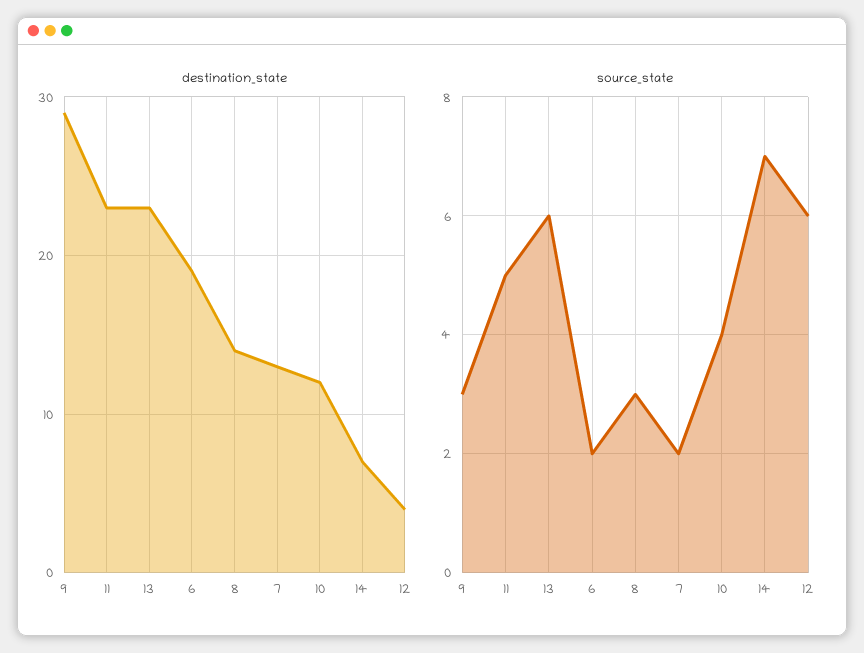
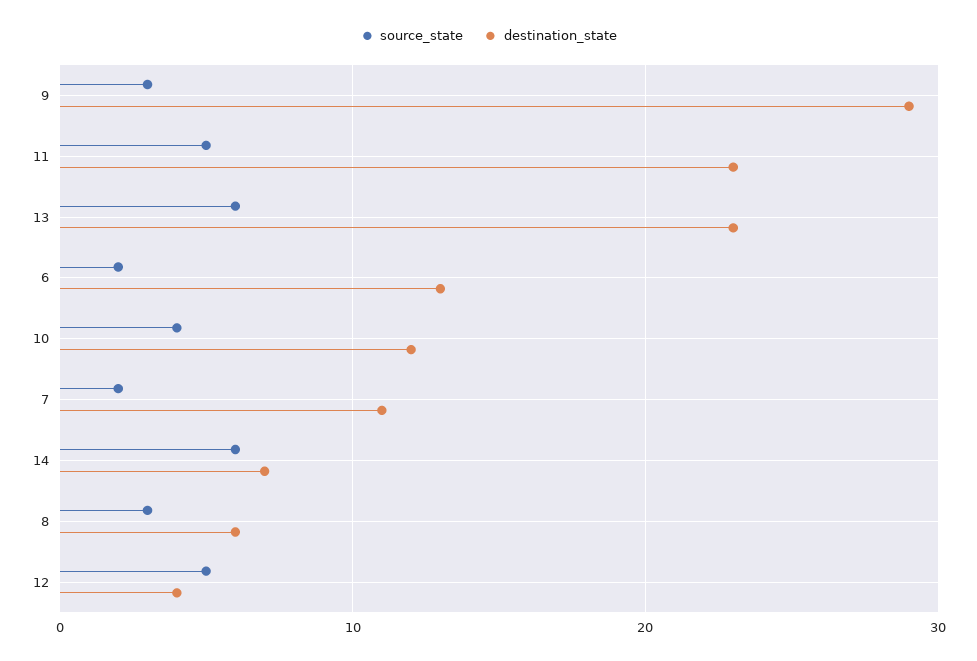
destination_state, 6: 19 -> 13
destination_state, 8: 14 -> 6
destination_state, 7: 13 -> 11
source_state, 14: 7 -> 6
source_state, 12: 6 -> 5

